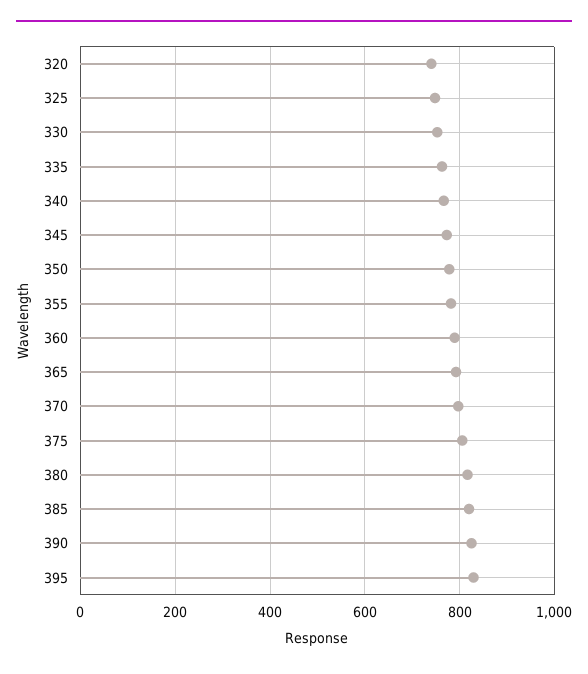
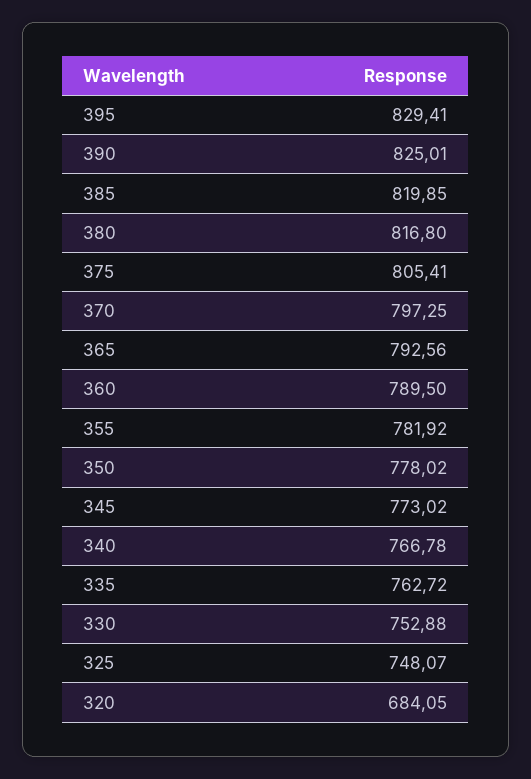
320: 740 -> 684.05

